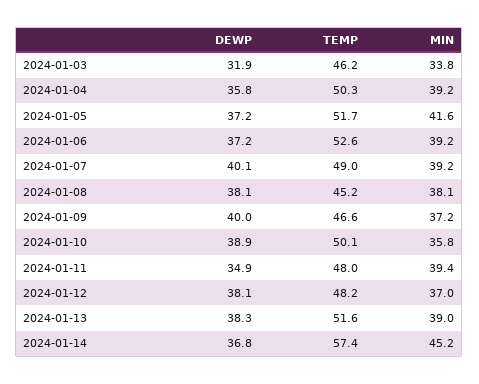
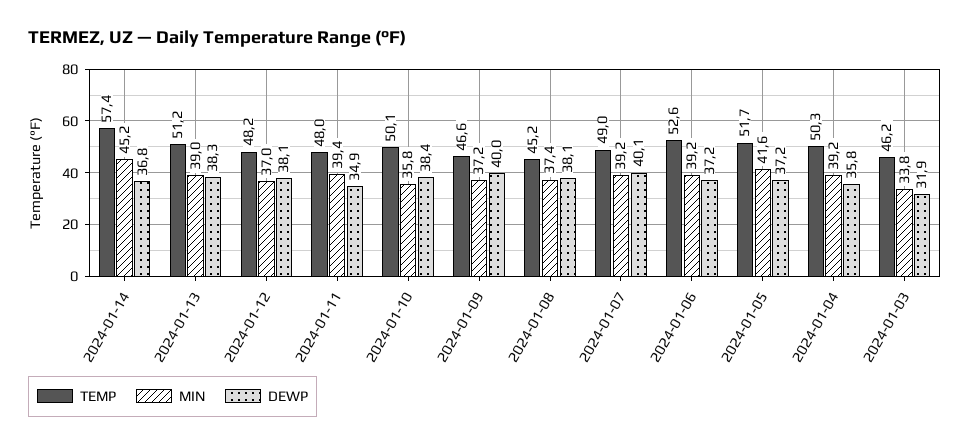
MIN, 2024-01-08: 38.1 -> 37.4
DEWP, 2024-01-10: 38.9 -> 38.4
TEMP, 2024-01-13: 51.6 -> 51.2

